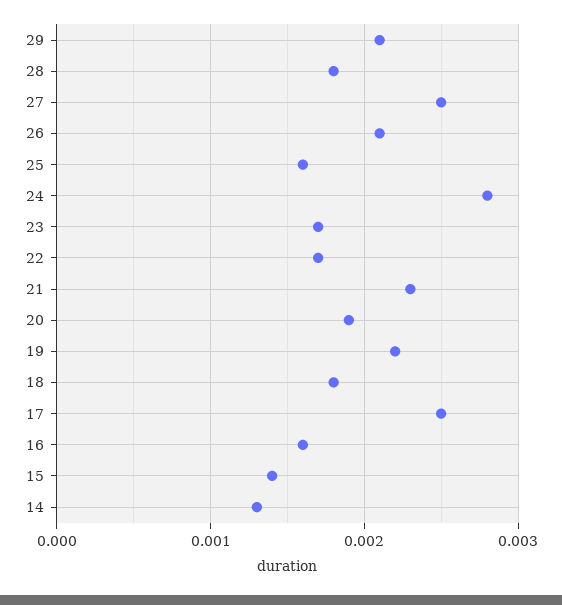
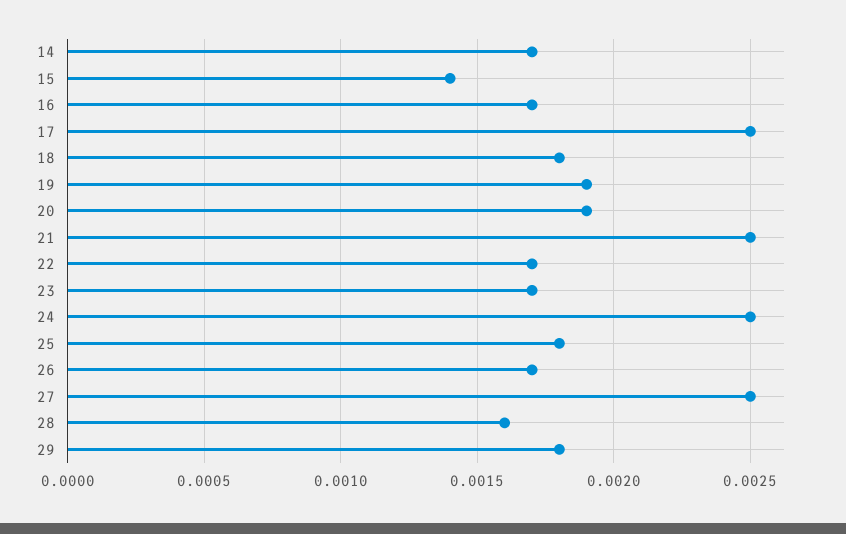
29: 0.0021 -> 0.0018
28: 0.0018 -> 0.0016
26: 0.0021 -> 0.0017
25: 0.0016 -> 0.0018
24: 0.0028 -> 0.0025
21: 0.0023 -> 0.0025
19: 0.0022 -> 0.0019
16: 0.0016 -> 0.0017
14: 0.0013 -> 0.0017

